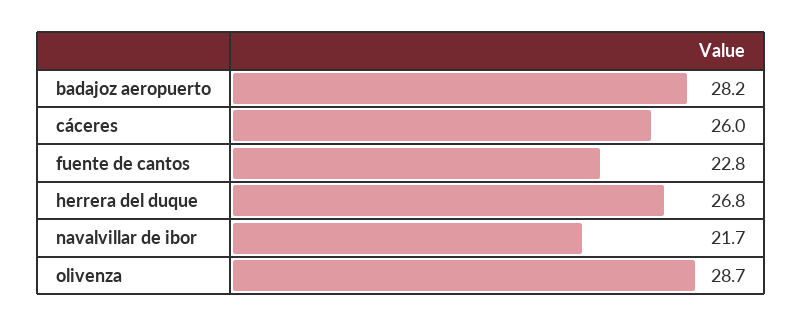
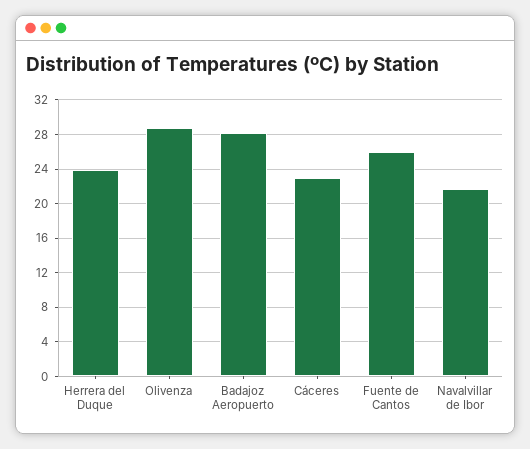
cáceres: 26 -> 23
fuente de cantos: 22.8 -> 26
herrera del duque: 26.8 -> 24

